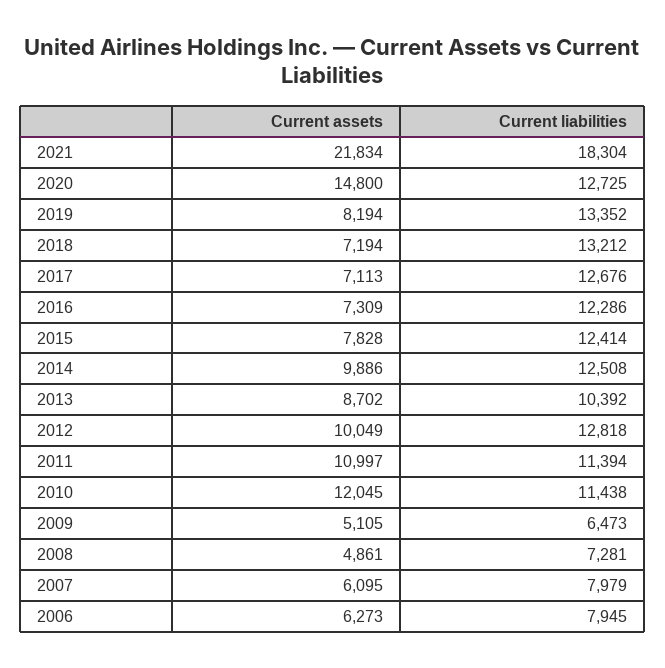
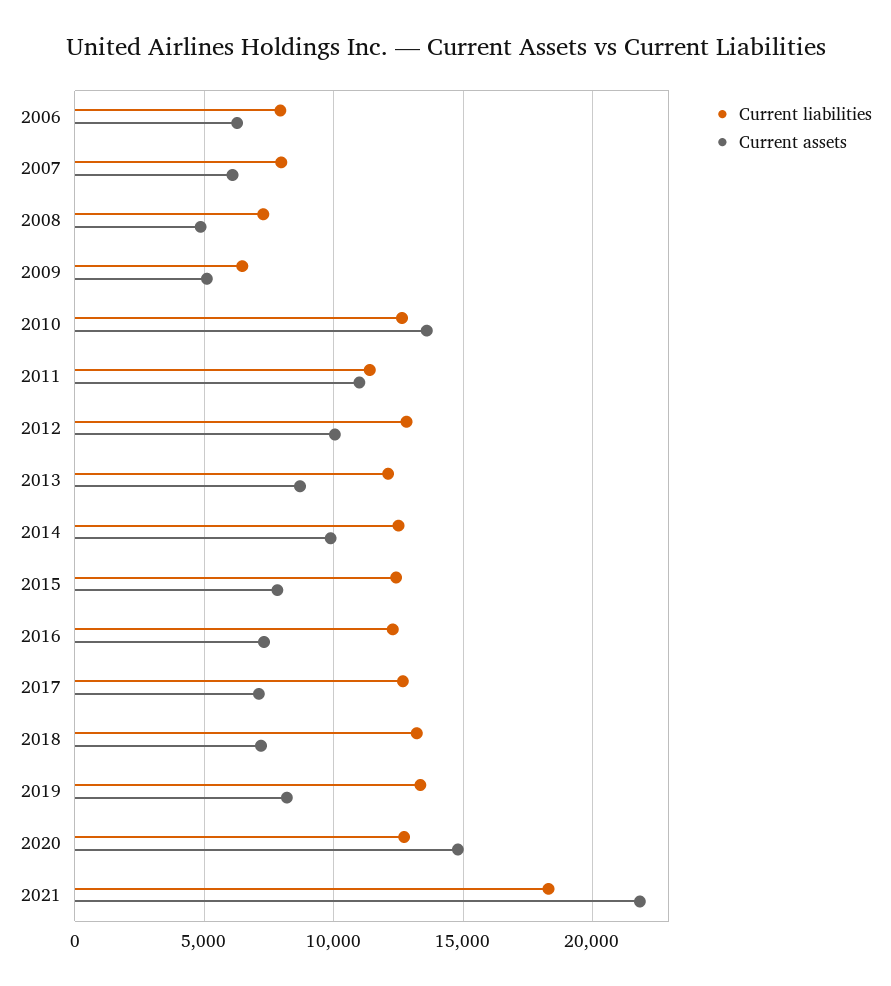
Current liabilities, 2013: 10392 -> 12000
Current assets, 2010: 12045 -> 13500
Current liabilities, 2010: 11438 -> 12500

